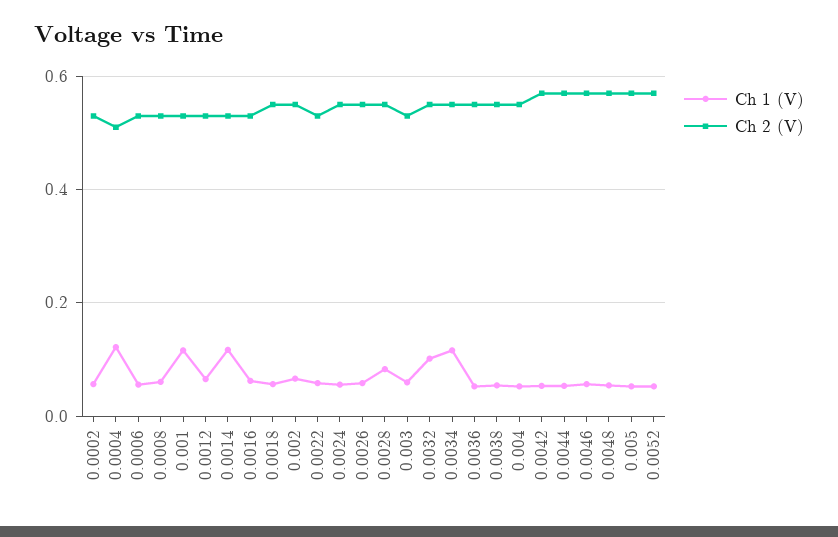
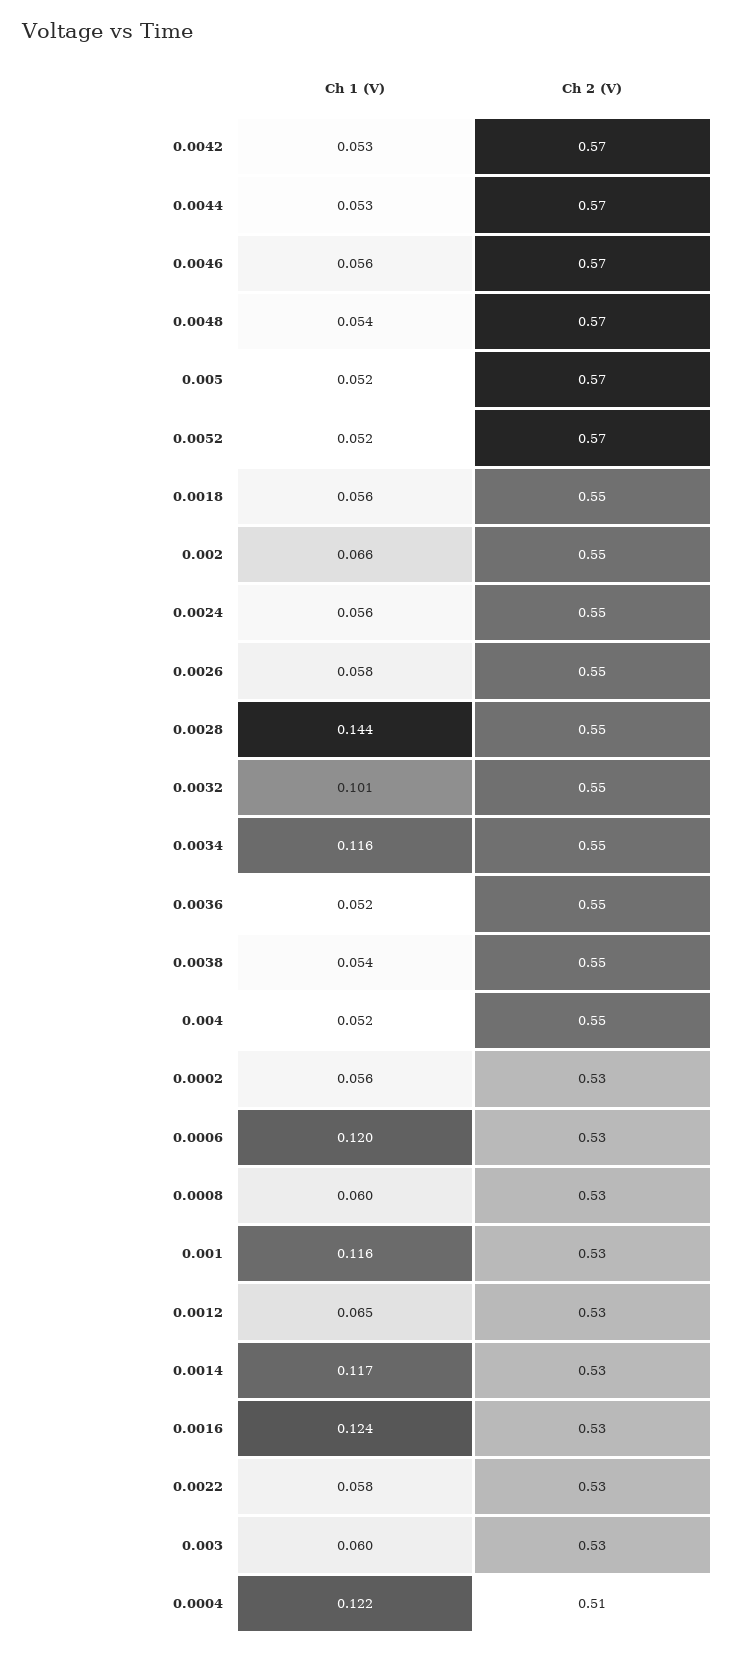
Ch 1 (V), 0.0006: 0.06 -> 0.12
Ch 1 (V), 0.0016: 0.06 -> 0.124
Ch 1 (V), 0.0028: 0.08 -> 0.144

